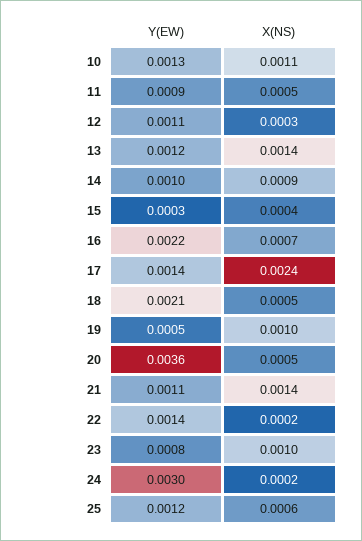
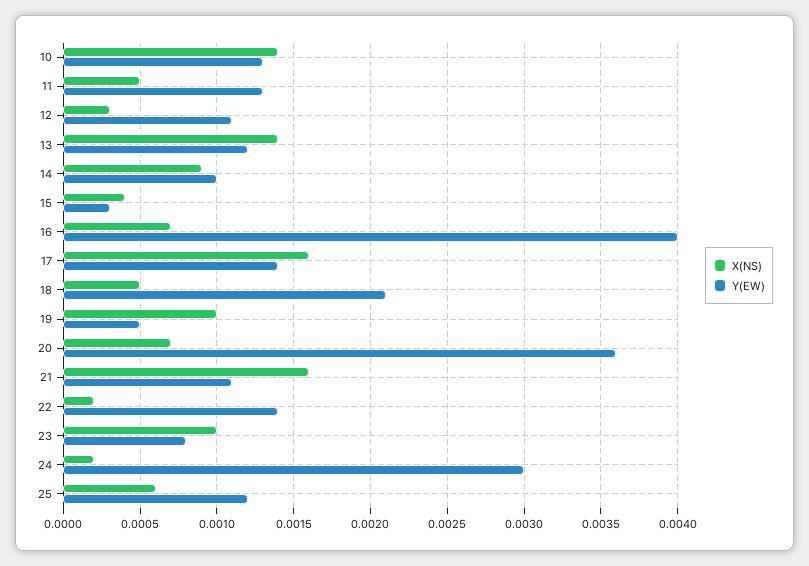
X(NS), 10: 0.0011 -> 0.0014
Y(EW), 11: 0.0009 -> 0.0013
Y(EW), 16: 0.0022 -> 0.004
X(NS), 17: 0.0024 -> 0.0016
X(NS), 20: 0.0005 -> 0.0007
X(NS), 21: 0.0014 -> 0.0016

